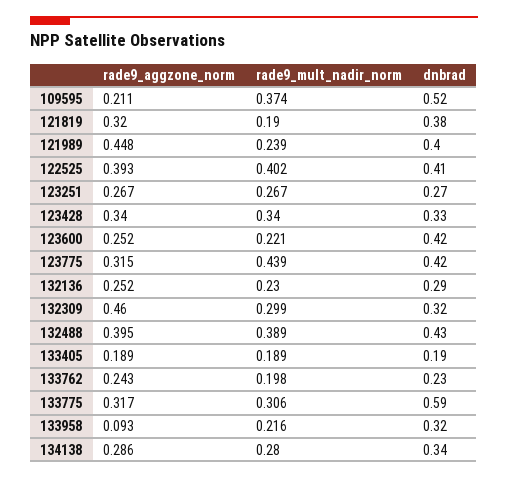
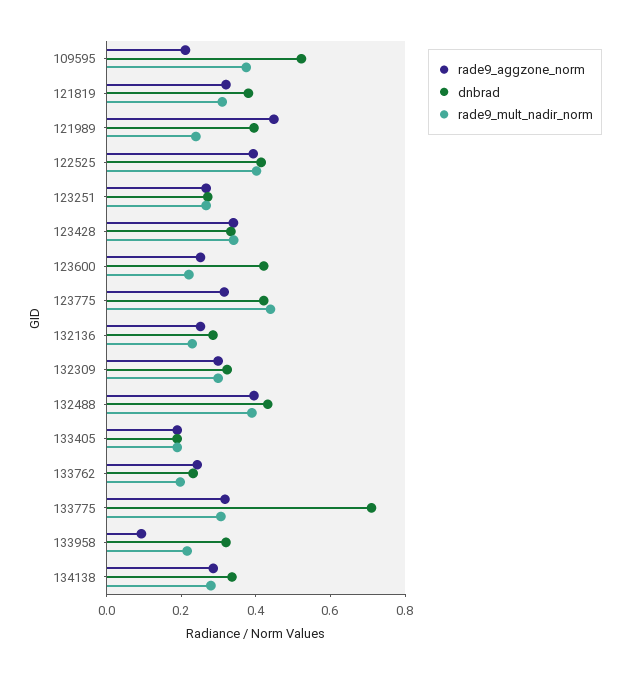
rade9_mult_nadir_norm, 121819: 0.19 -> 0.3
rade9_aggzone_norm, 132309: 0.46 -> 0.3
dnbrad, 133775: 0.59 -> 0.7

